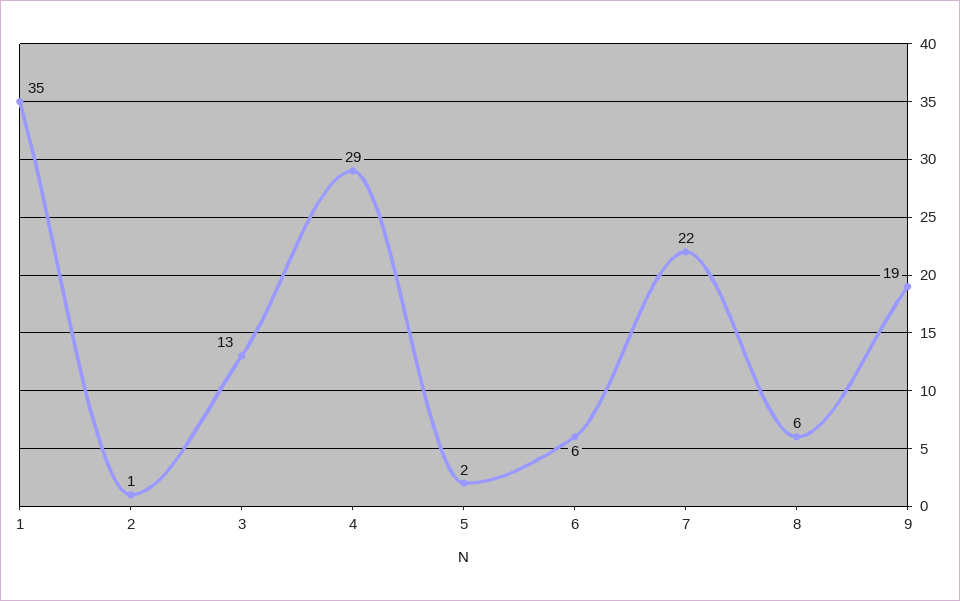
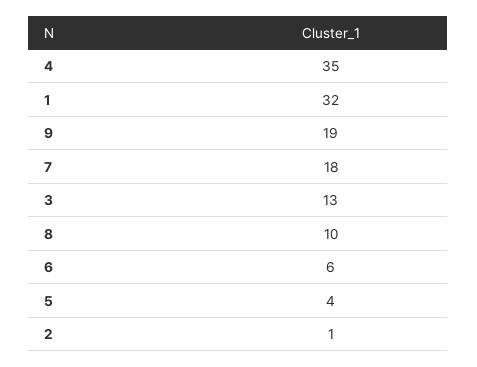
1: 35 -> 32
4: 29 -> 35
5: 2 -> 4
7: 22 -> 18
8: 6 -> 10

